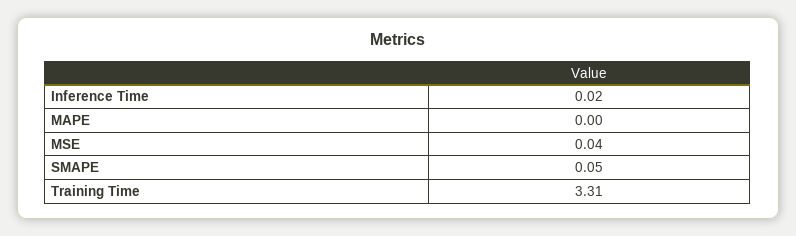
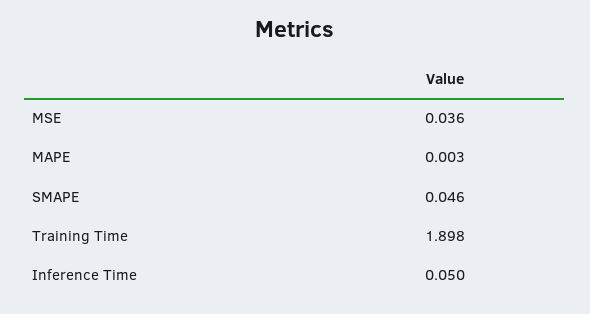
Inference Time: 0.02 -> 0.05
Training Time: 3.31 -> 1.898

